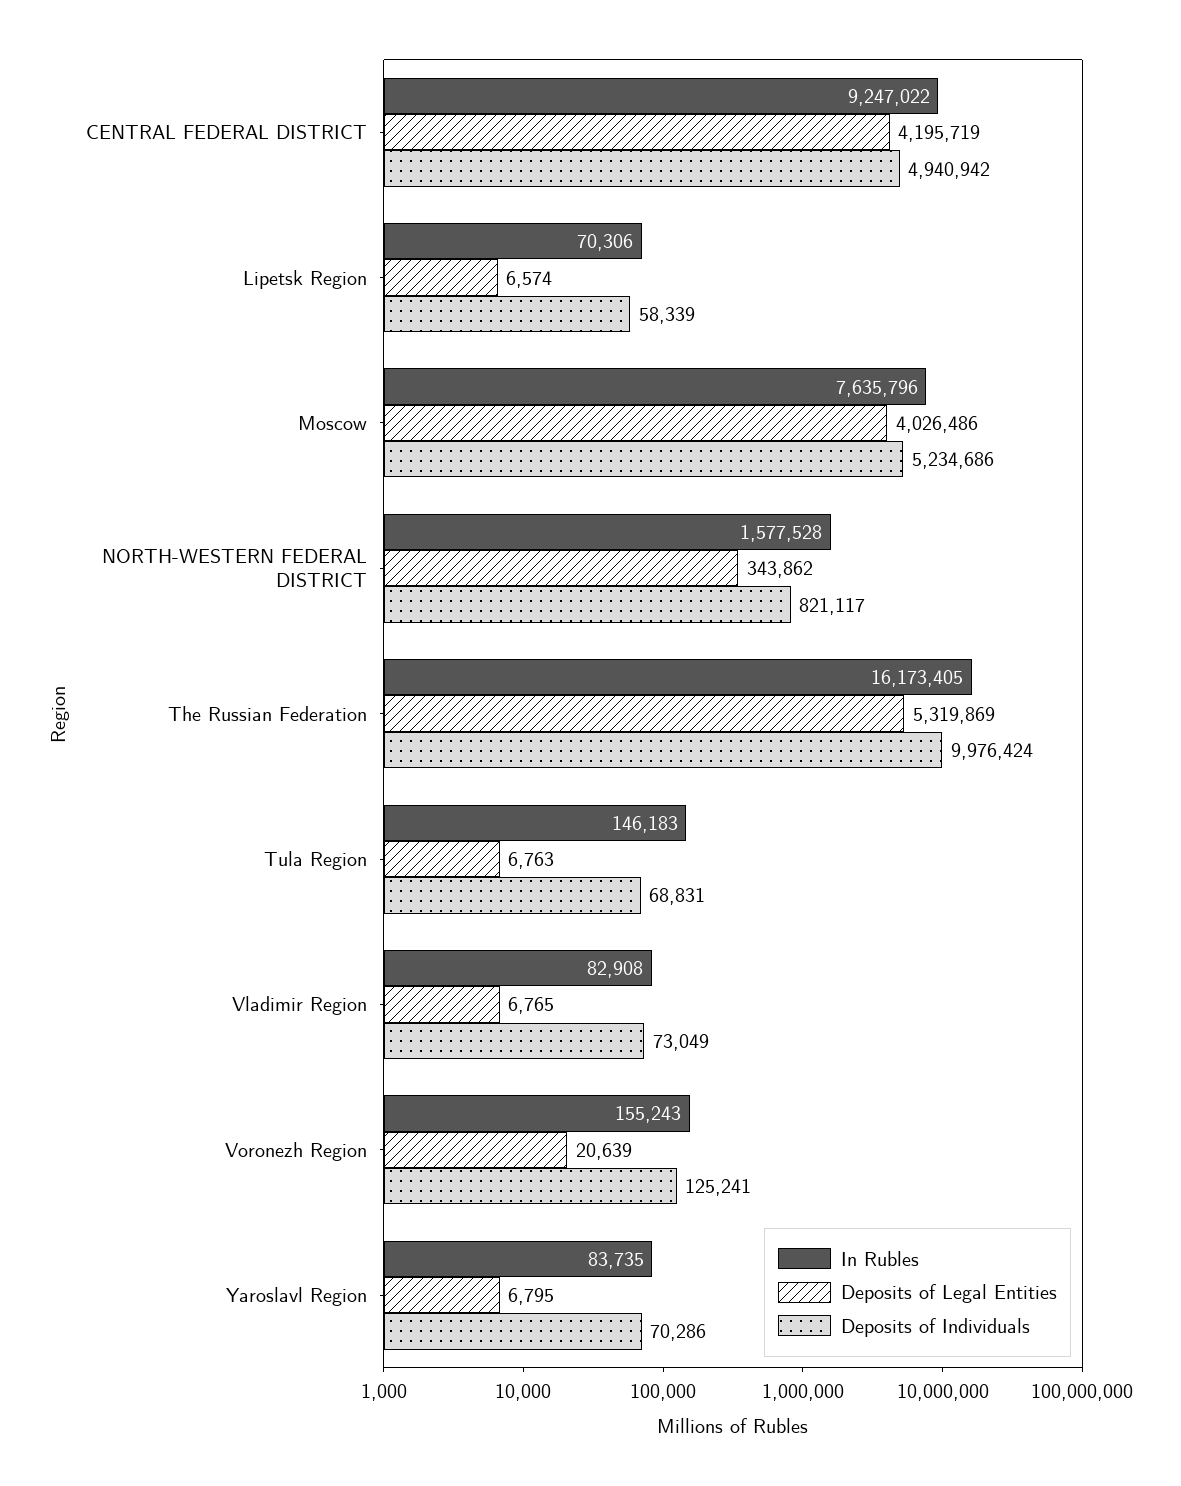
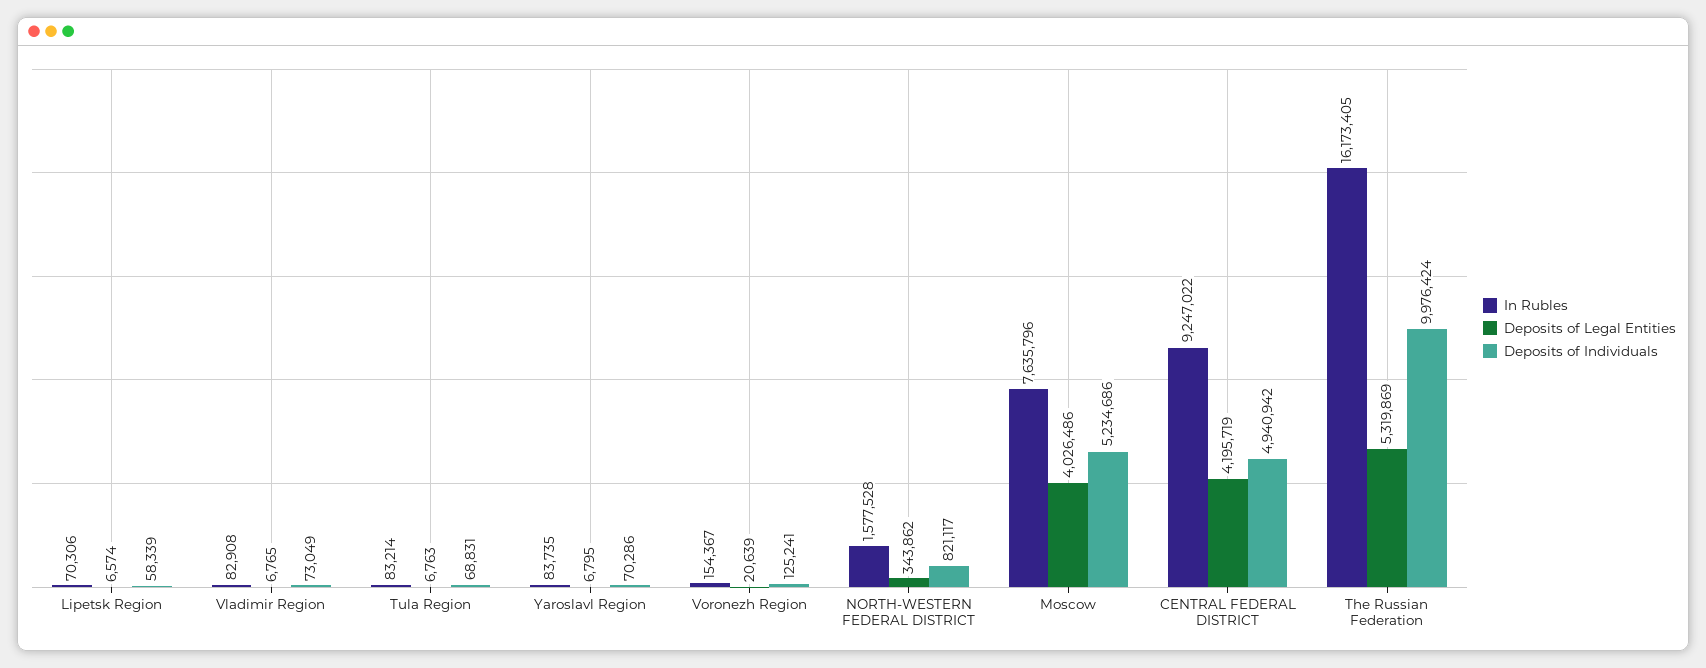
In Rubles, Tula Region: 146183 -> 83214
In Rubles, Voronezh Region: 155243 -> 154367

